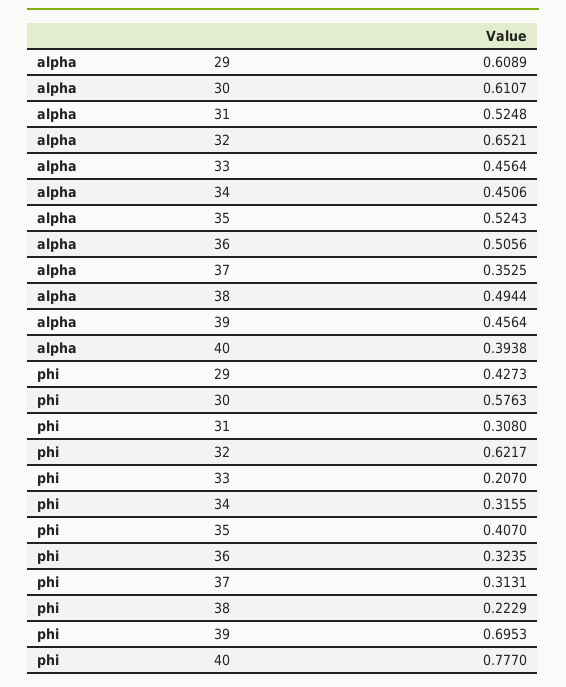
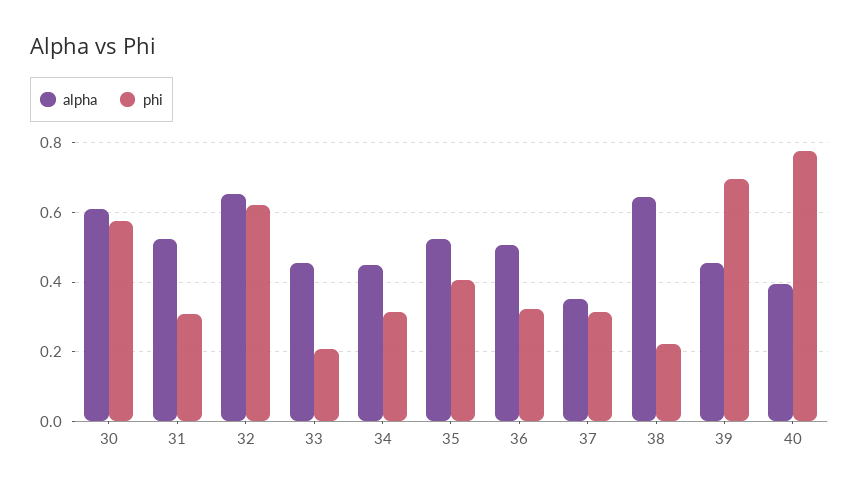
alpha, 29: 0.6089 -> none
alpha, 38: 0.4944 -> 0.64
phi, 29: 0.4273 -> none

